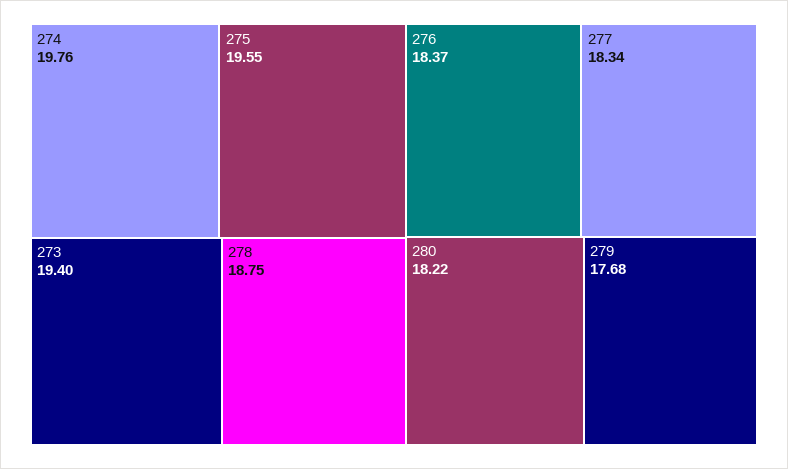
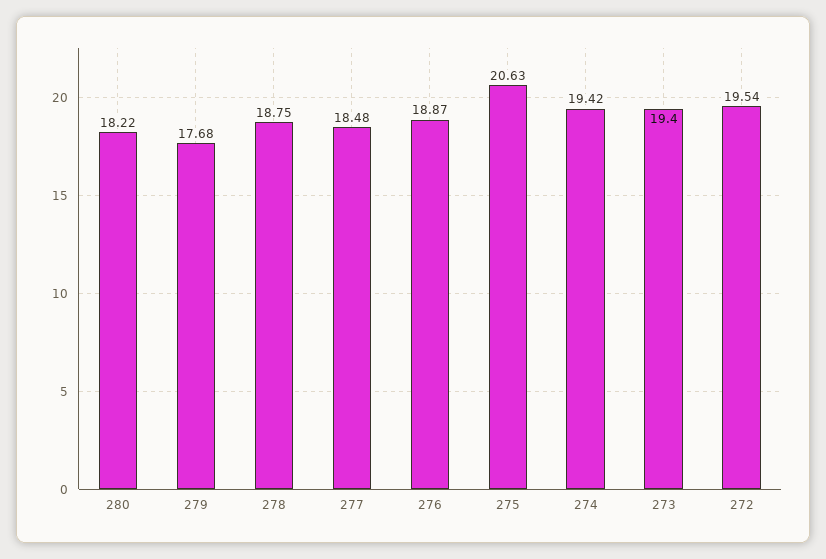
274: 19.76 -> 19.42
275: 19.55 -> 20.63
276: 18.37 -> 18.87
277: 18.34 -> 18.48
272: none -> 19.54

